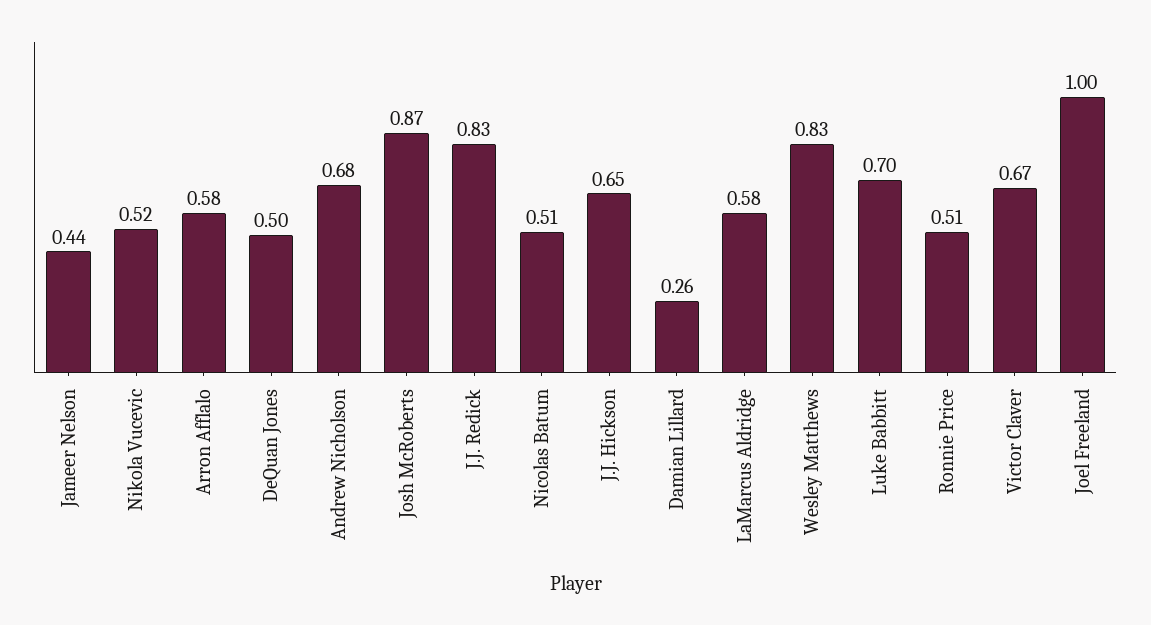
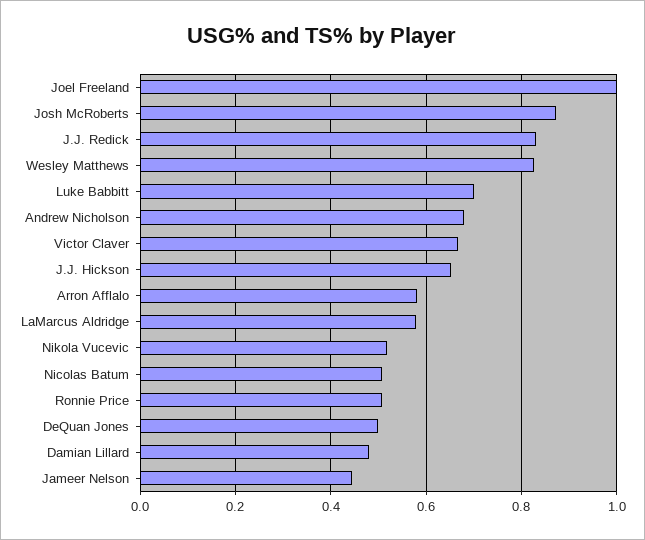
Damian Lillard: 0.26 -> 0.48

